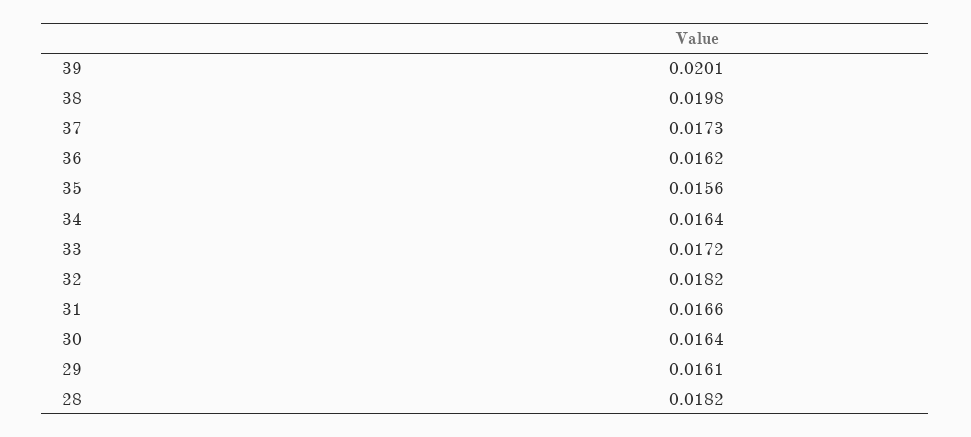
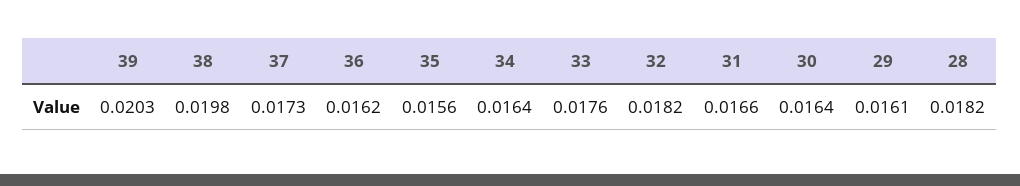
39: 0.0201 -> 0.0203
33: 0.0172 -> 0.0176

